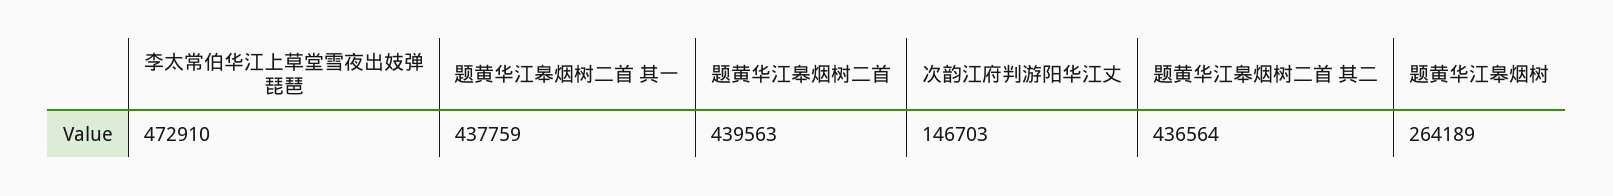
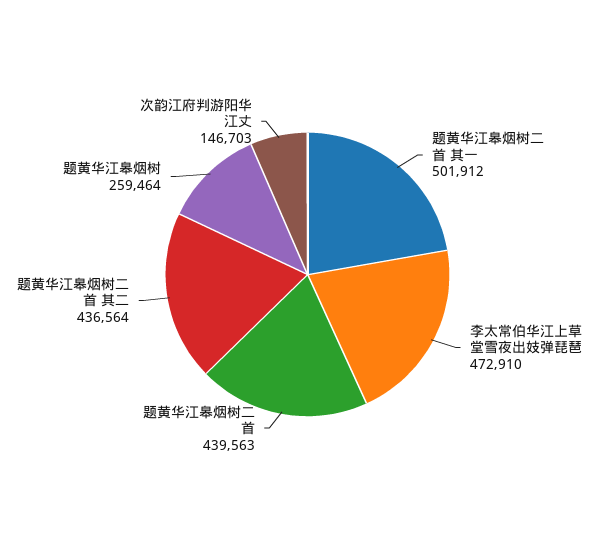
题黄华江皋烟树二首 其一: 437759 -> 501912
题黄华江皋烟树: 264189 -> 259464

